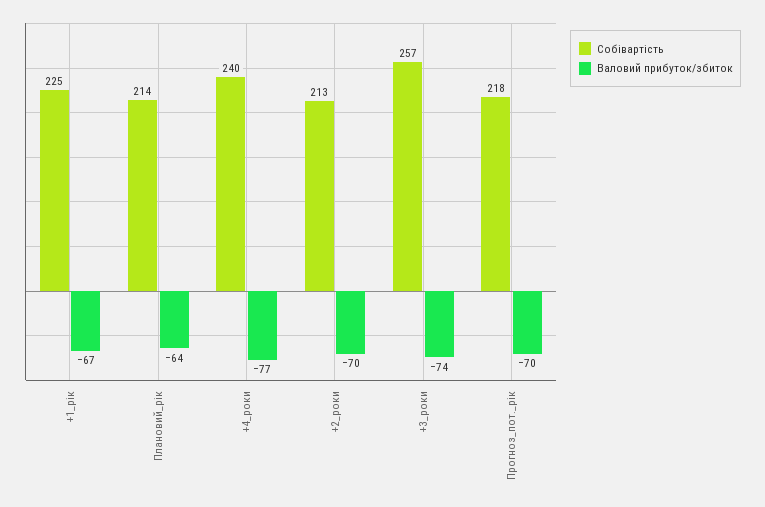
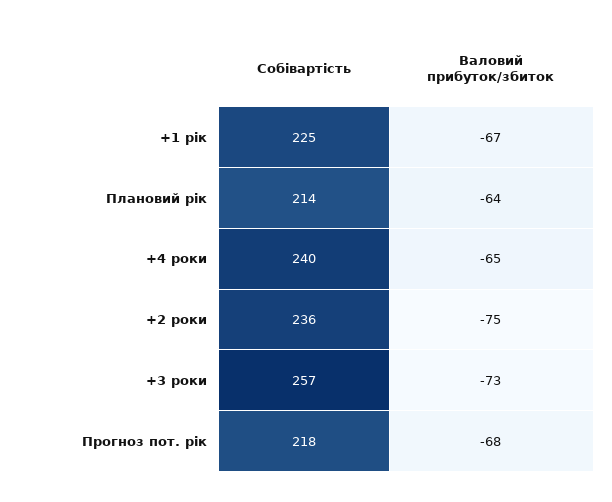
Валовий прибуток/збиток, +4_роки: -77 -> -65
Собівартість, +2_роки: 213 -> 236
Валовий прибуток/збиток, +2_роки: -70 -> -75
Валовий прибуток/збиток, +3_роки: -74 -> -73
Валовий прибуток/збиток, Прогноз_пот._рік: -70 -> -68

